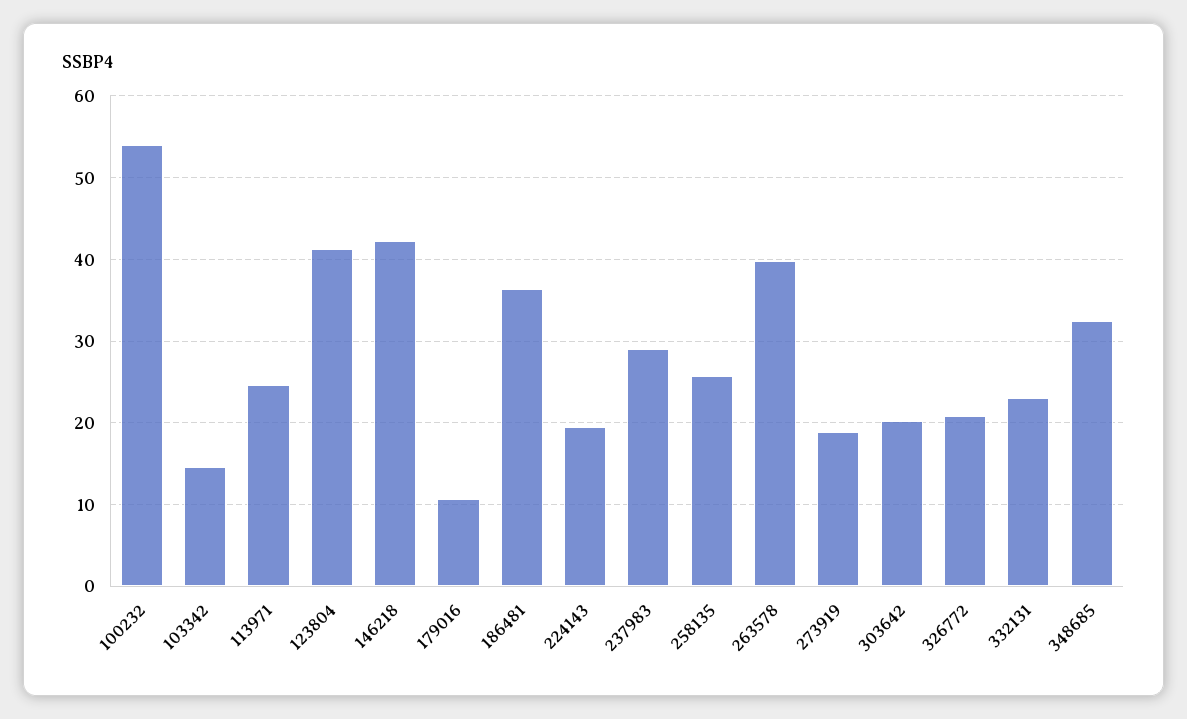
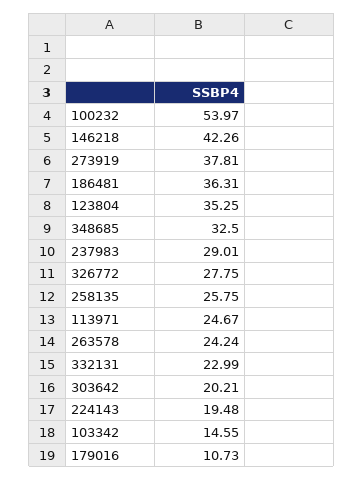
123804: 41 -> 35.25
263578: 40 -> 24.24
273919: 19 -> 37.81
326772: 21 -> 27.75

